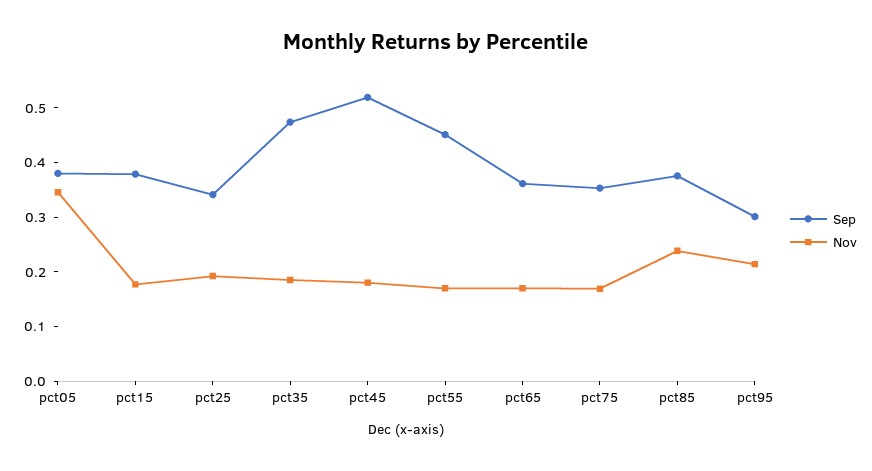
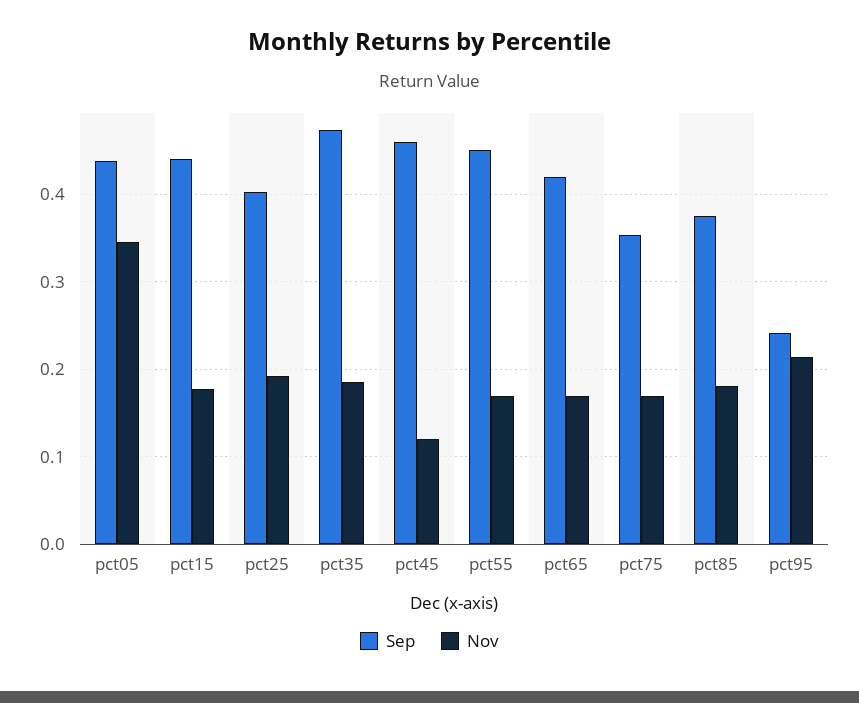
Sep, pct05: 0.38 -> 0.44
Sep, pct15: 0.38 -> 0.44
Sep, pct25: 0.34 -> 0.4
Sep, pct45: 0.52 -> 0.46
Nov, pct45: 0.18 -> 0.12
Sep, pct65: 0.36 -> 0.42
Nov, pct85: 0.24 -> 0.18
Sep, pct95: 0.3 -> 0.24

